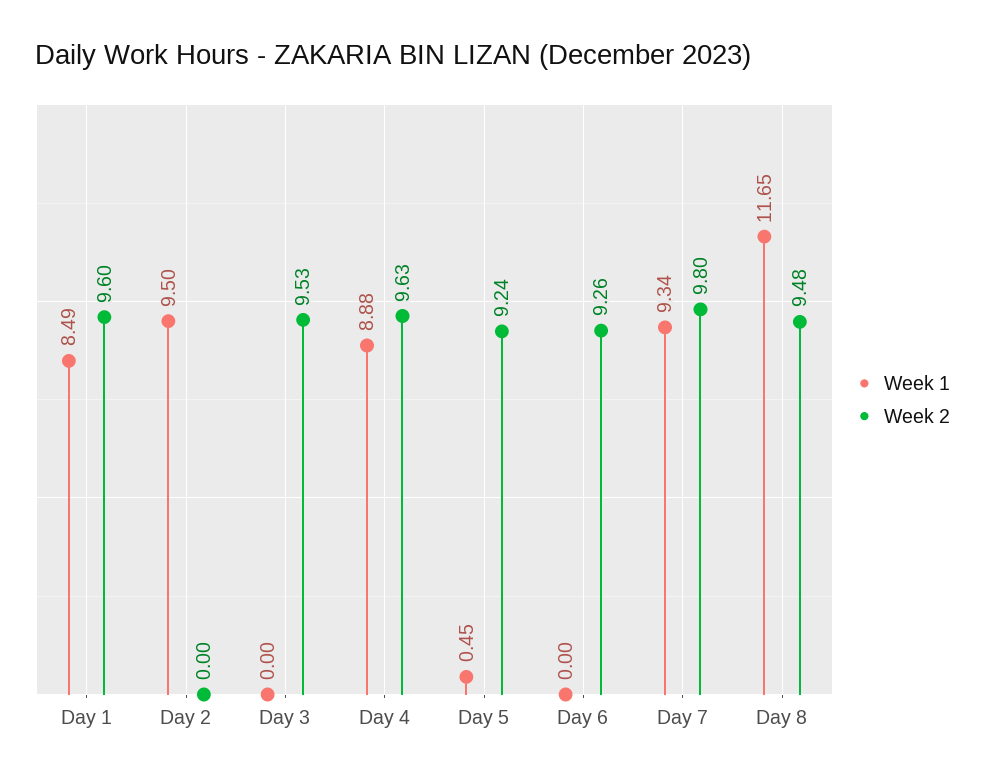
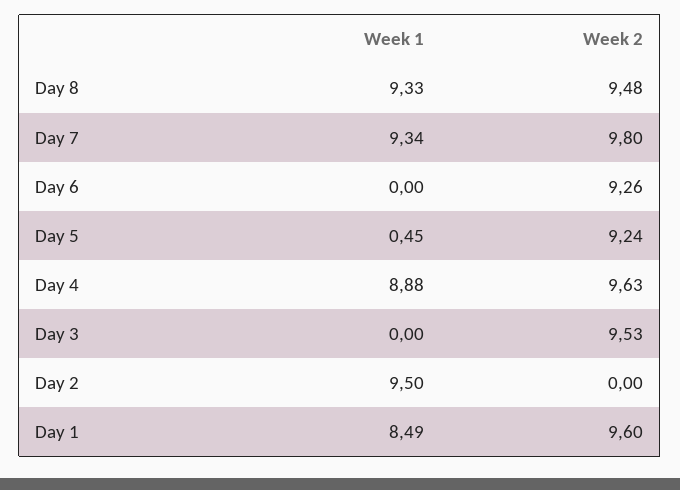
Week 1, Day 8: 11.65 -> 9.33

